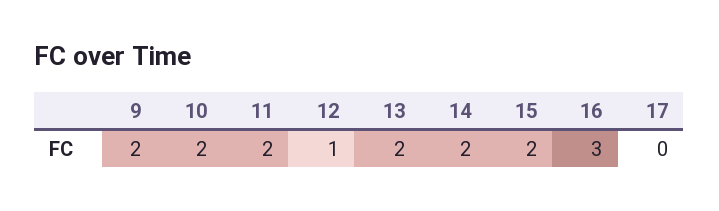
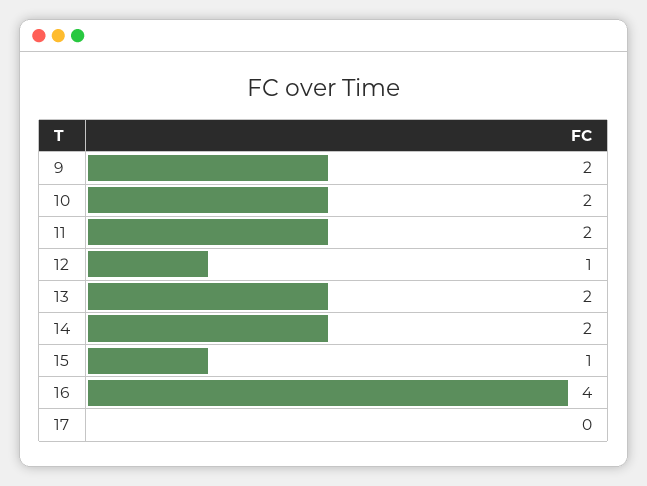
15: 2 -> 1
16: 3 -> 4

